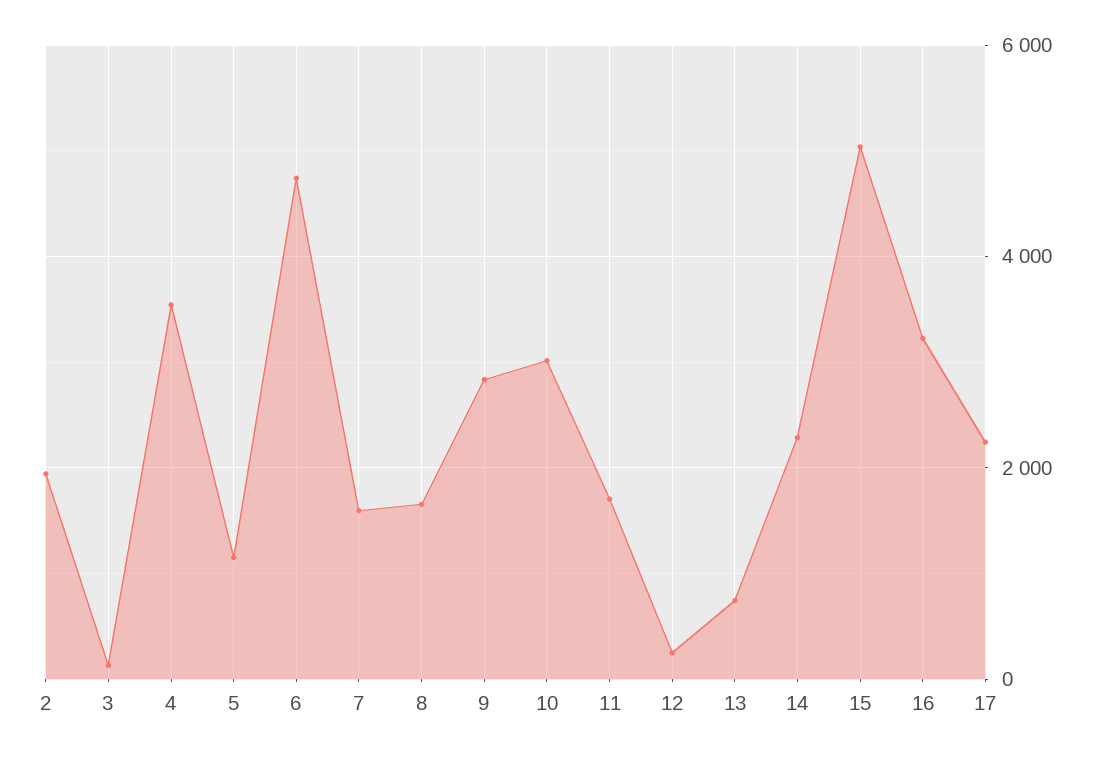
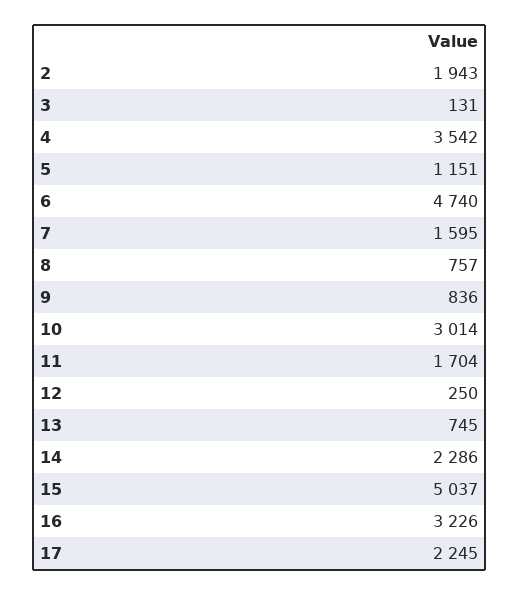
8: 1600 -> 757
9: 2800 -> 836

